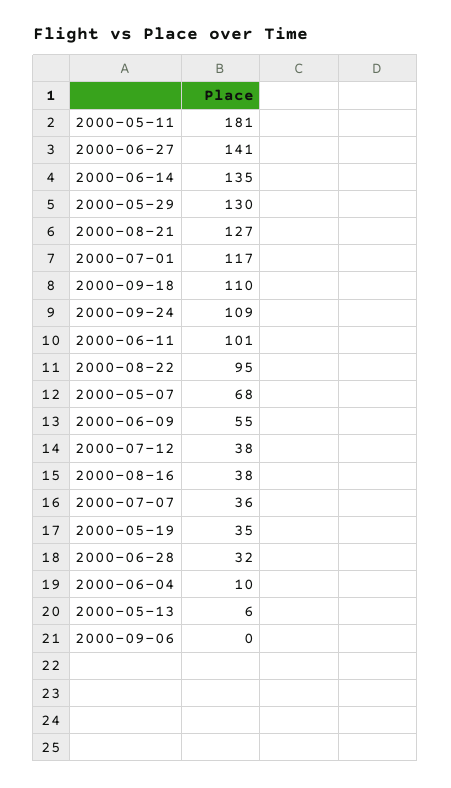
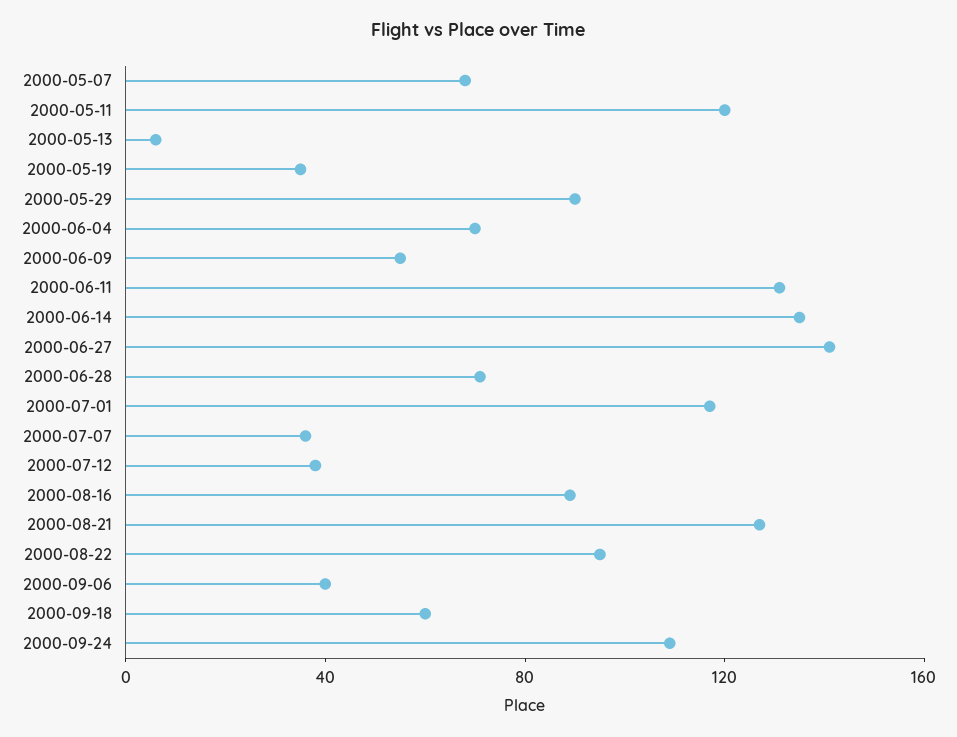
2000-05-11: 181 -> 120
2000-05-29: 130 -> 90
2000-09-18: 110 -> 60
2000-06-11: 101 -> 130
2000-08-16: 38 -> 90
2000-06-28: 32 -> 70
2000-06-04: 10 -> 70
2000-09-06: 0 -> 40

